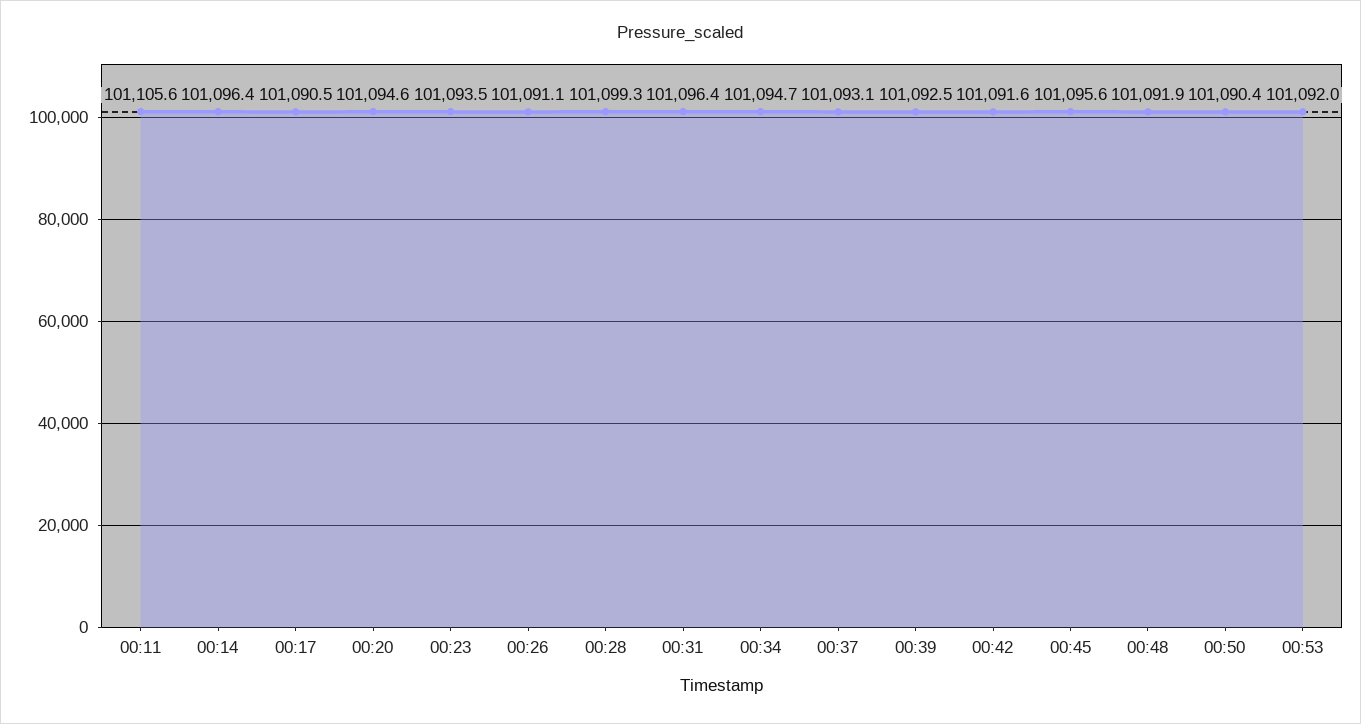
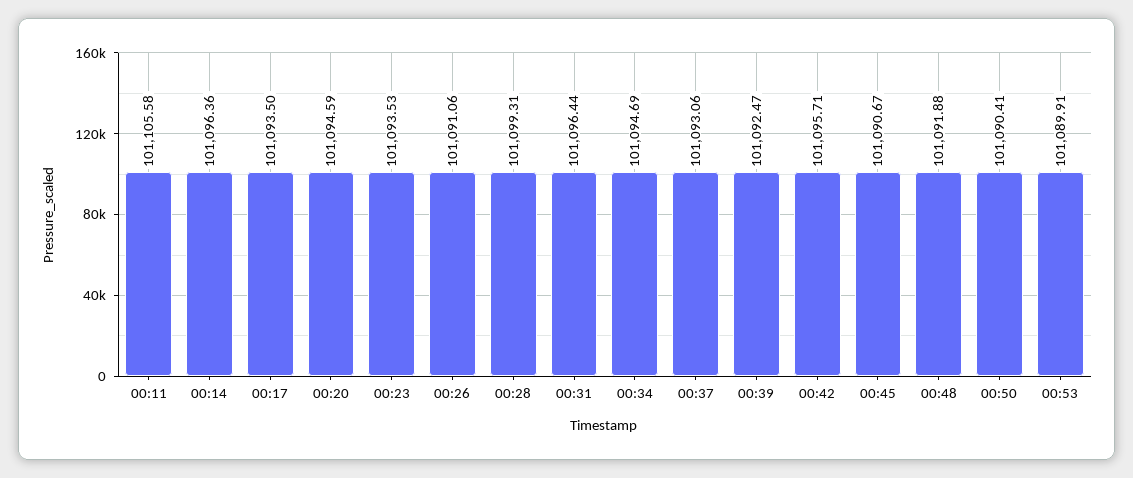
00:17: 101090.5 -> 101093.5
00:42: 101091.6 -> 101095.71
00:45: 101095.6 -> 101090.67
00:53: 101092 -> 101089.91

